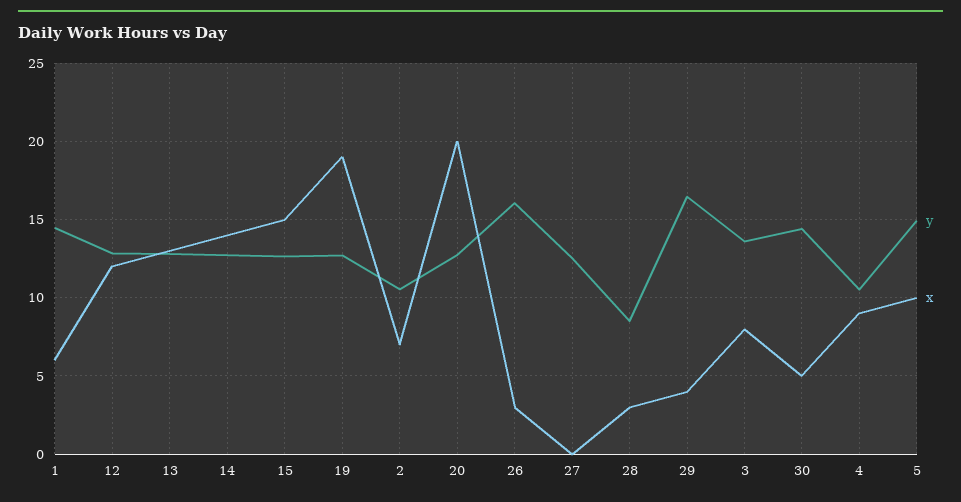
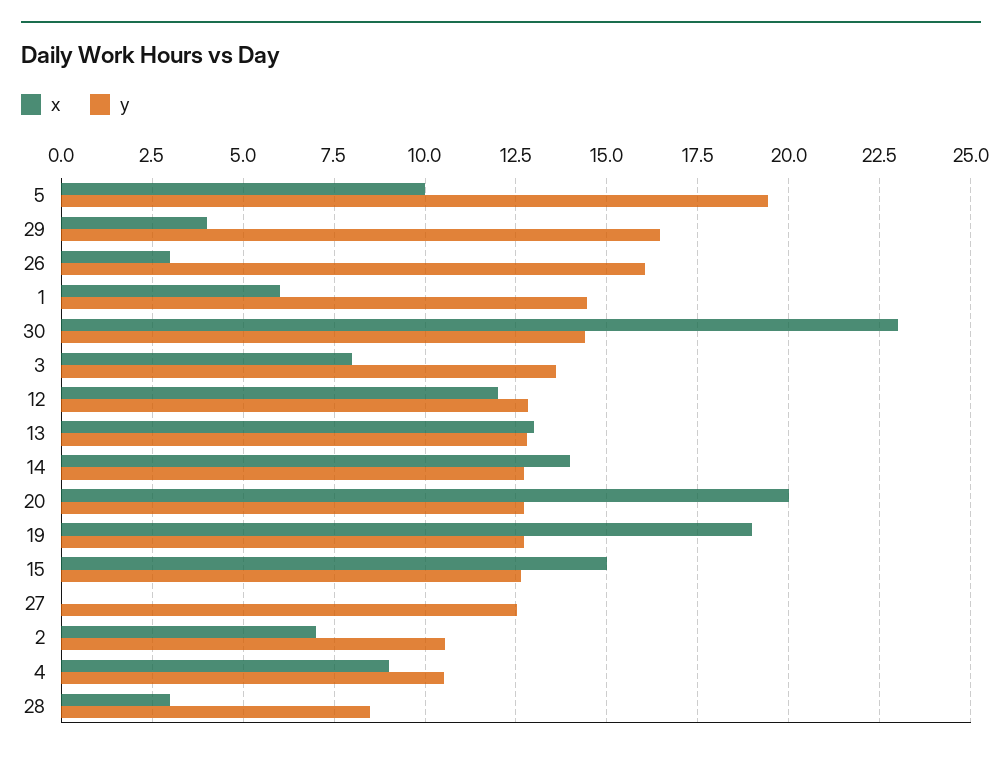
x, 30: 5 -> 23
y, 5: 15 -> 19.5

